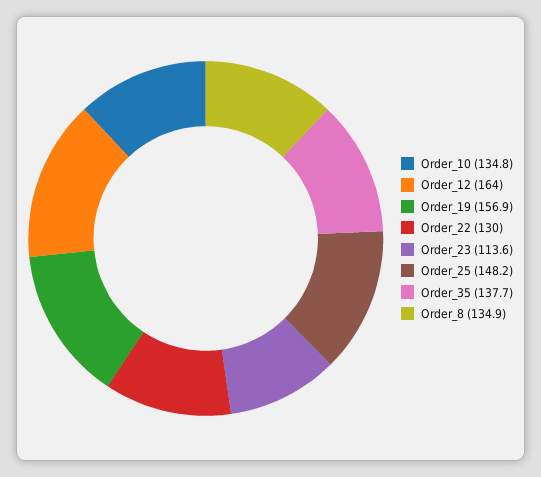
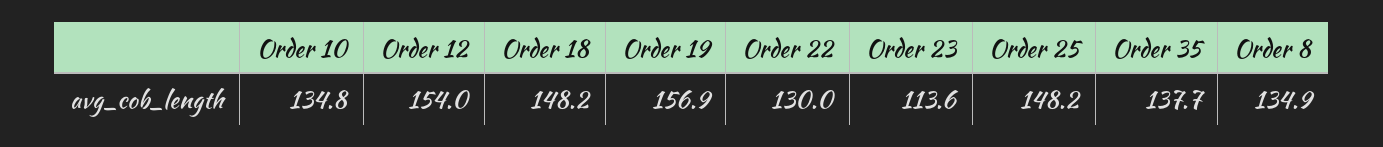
Order_12: 164 -> 154
Order 18: none -> 148.2

